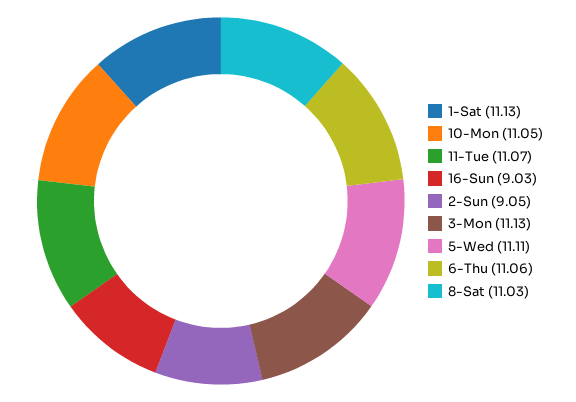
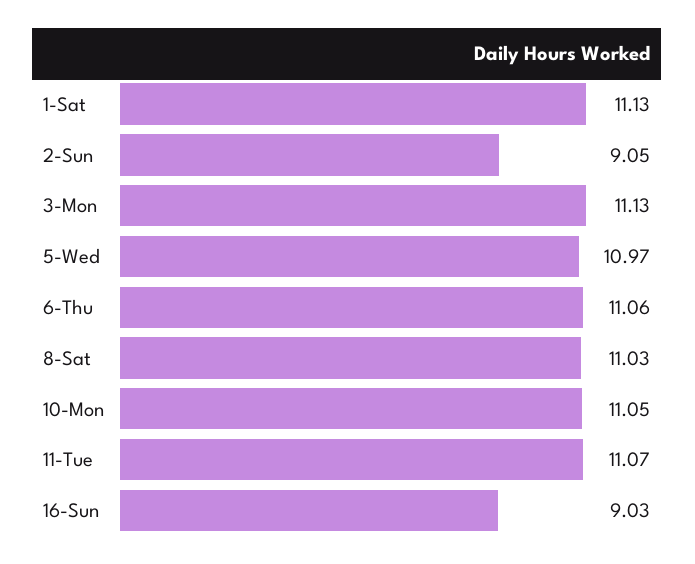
5-Wed: 11.11 -> 10.97

